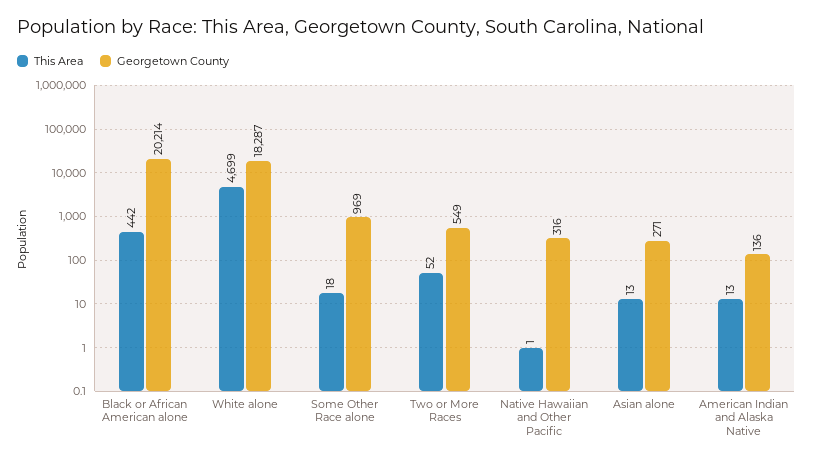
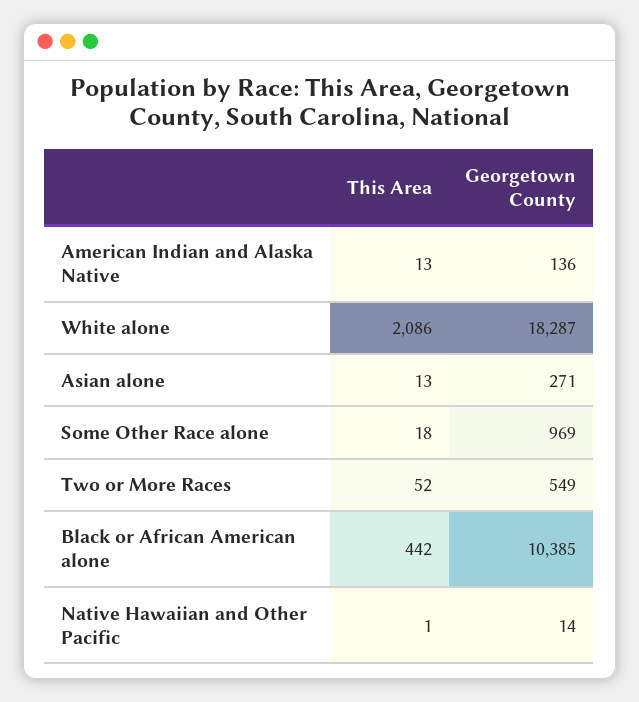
Georgetown County, Black or African American alone: 20214 -> 10385
This Area, White alone: 4699 -> 2086
Georgetown County, Native Hawaiian and Other Pacific: 316 -> 14

